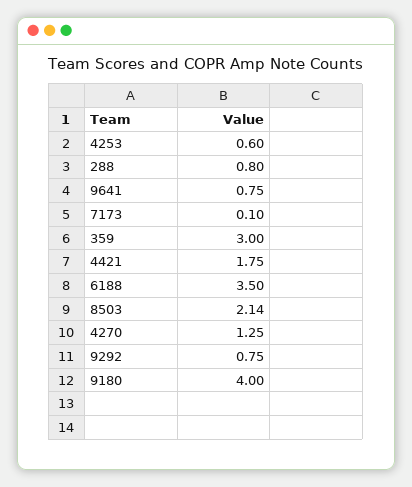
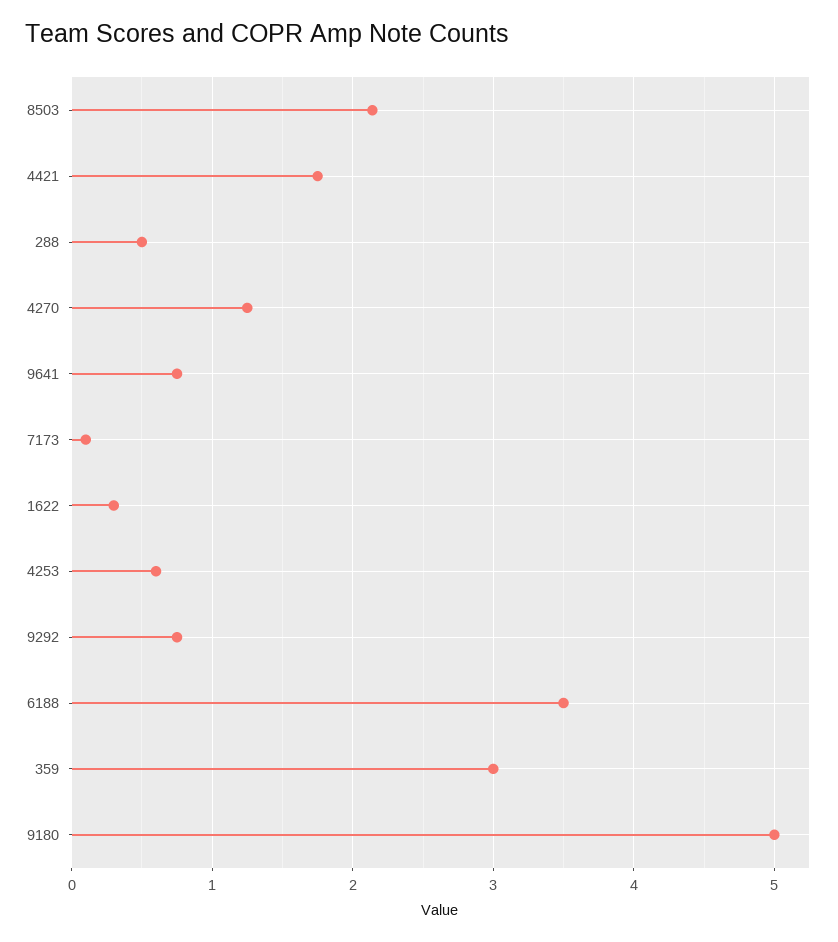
288: 0.8 -> 0.5
9180: 4 -> 5
1622: none -> 0.3

